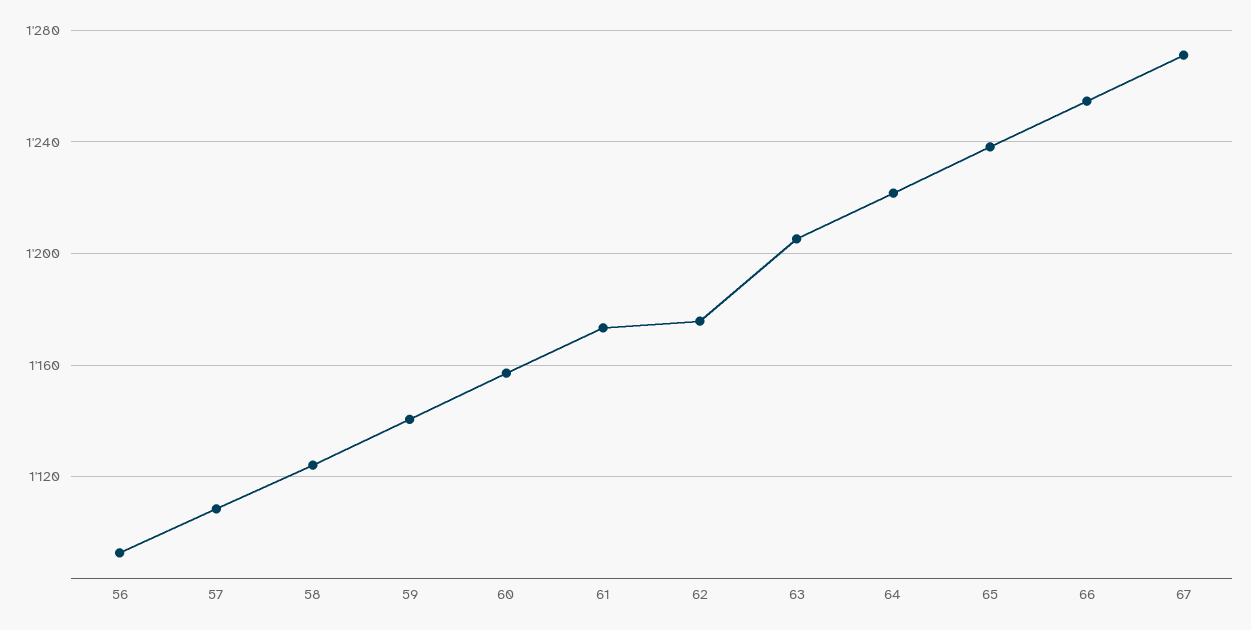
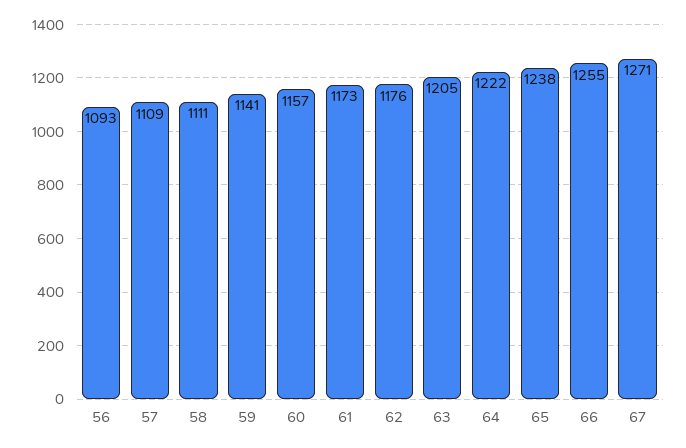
58: 1125 -> 1111

